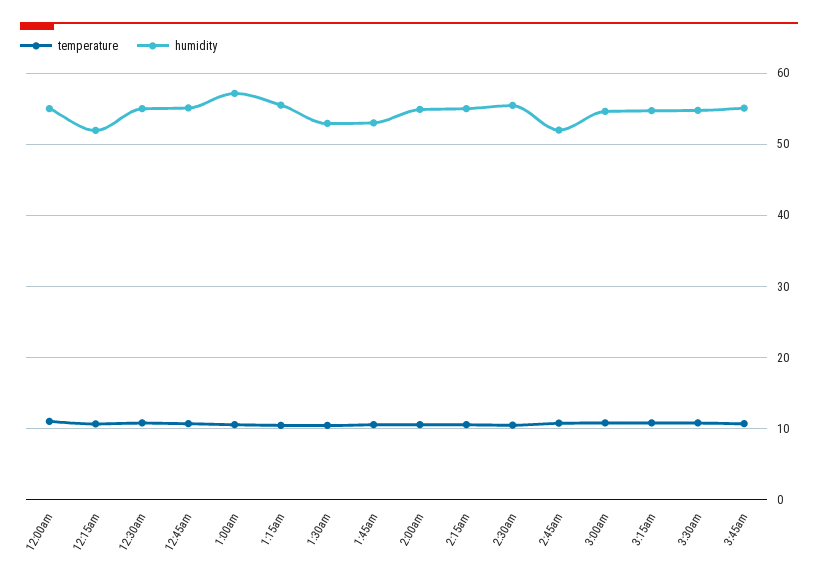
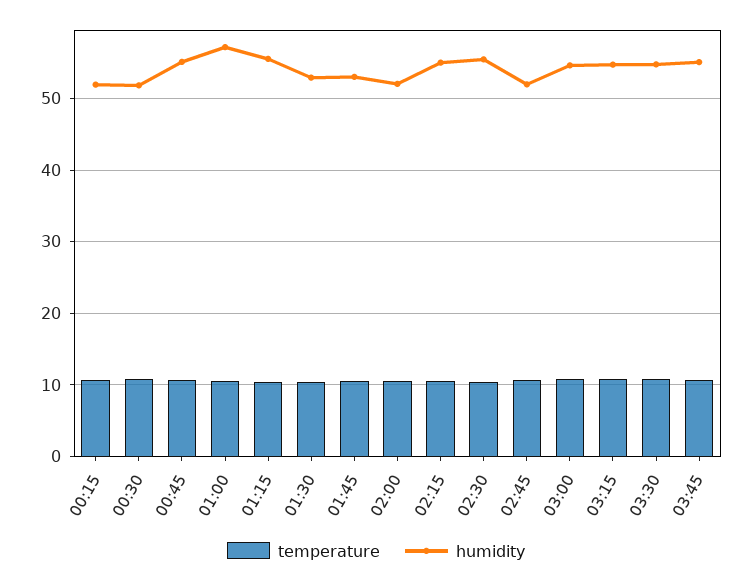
temperature, 12:00am: 11 -> none
humidity, 12:00am: 55 -> none
humidity, 12:30am: 55 -> 52
humidity, 2:00am: 55 -> 52

